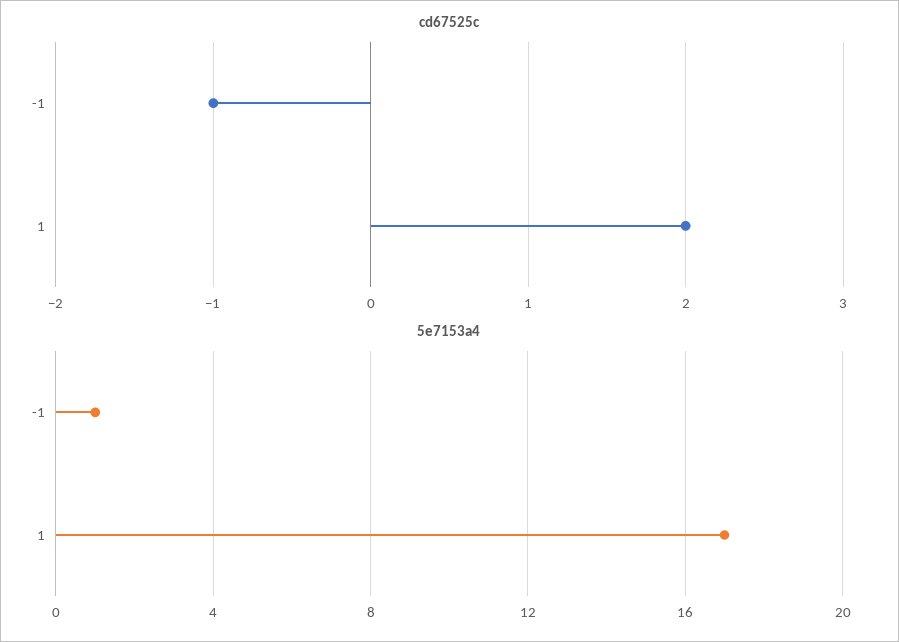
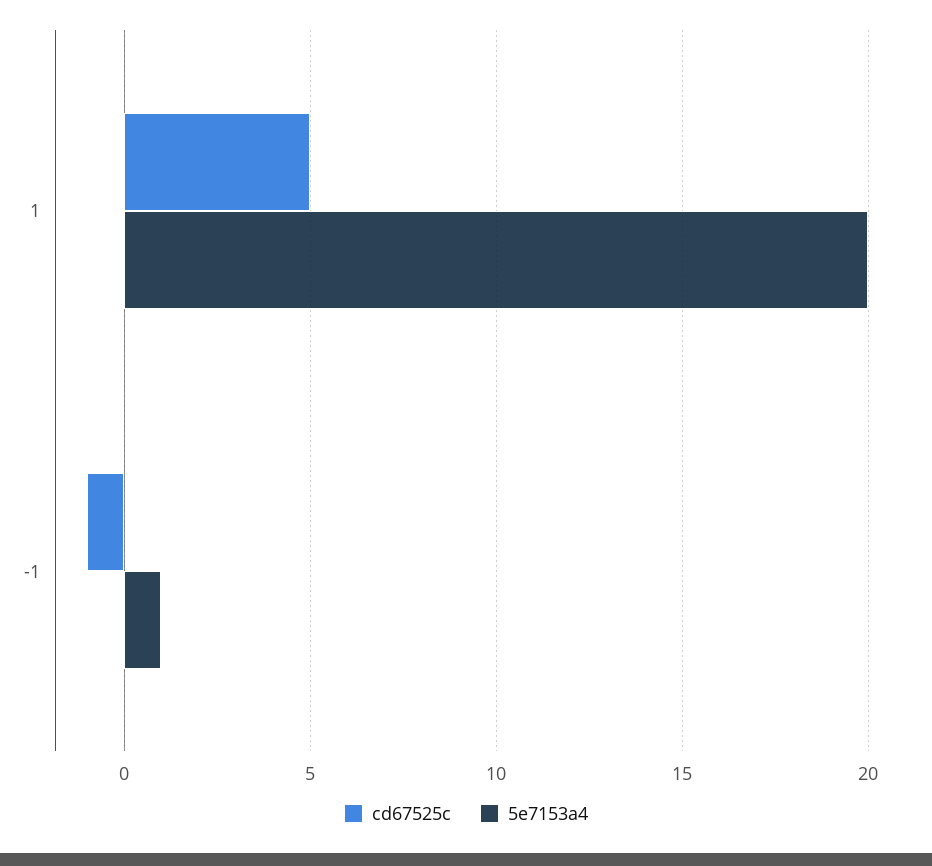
cd67525c, 1: 2 -> 5
5e7153a4, 1: 17 -> 20

